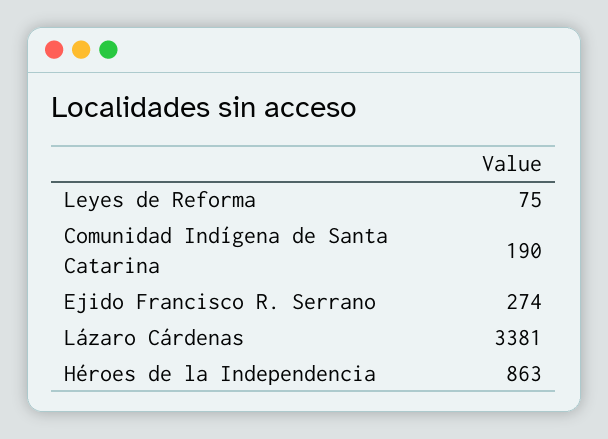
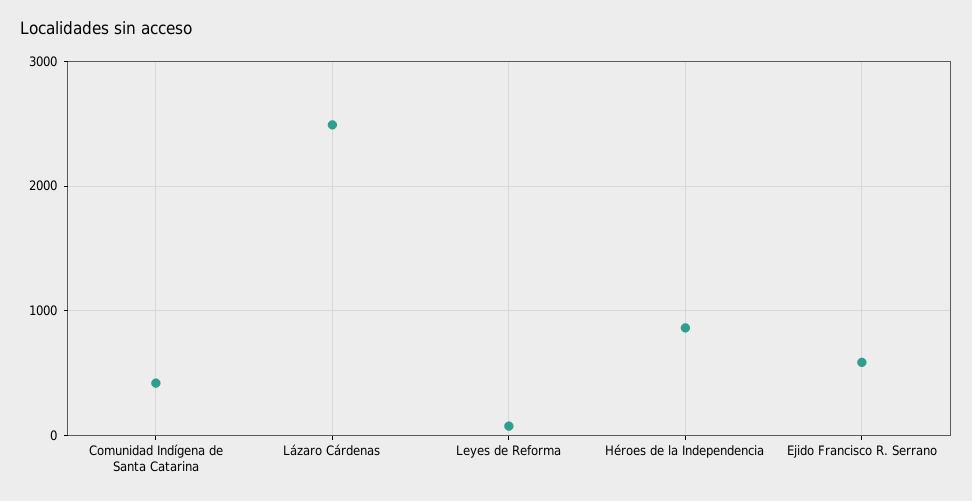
Comunidad Indígena de Santa Catarina: 190 -> 400
Ejido Francisco R. Serrano: 274 -> 600
Lázaro Cárdenas: 3381 -> 2500

